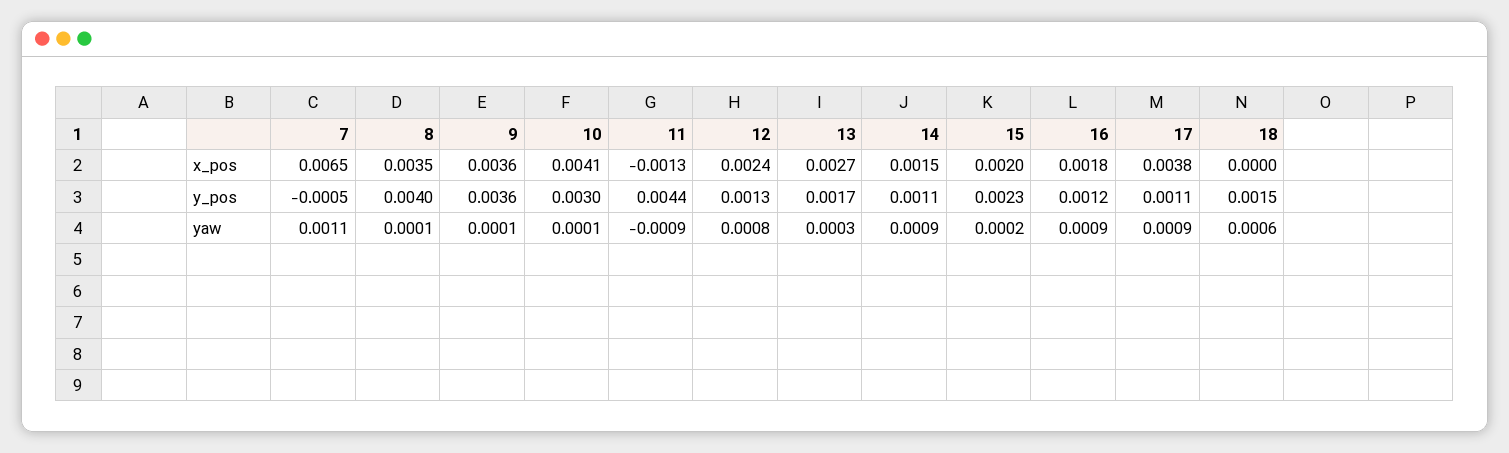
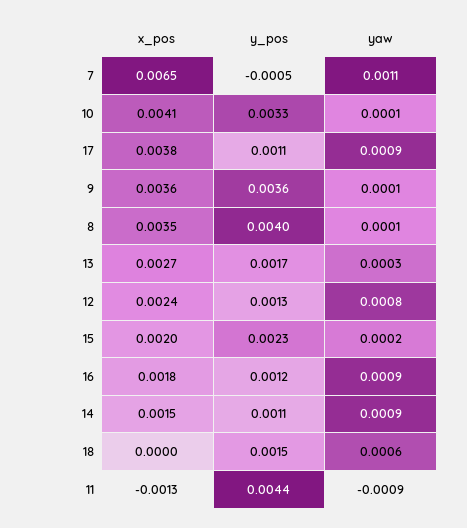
10, y_pos: 0.003 -> 0.0033

